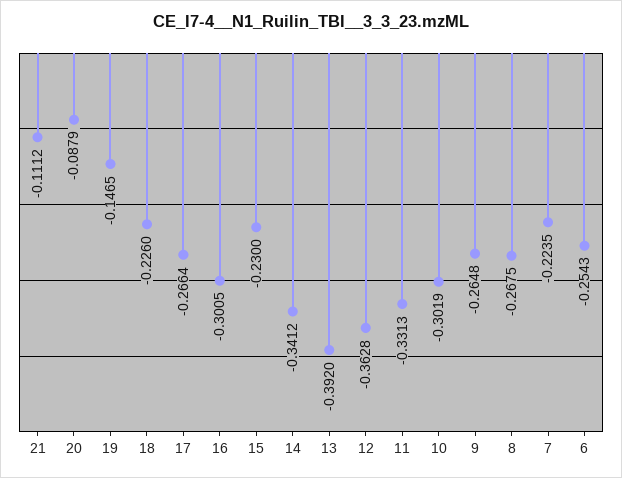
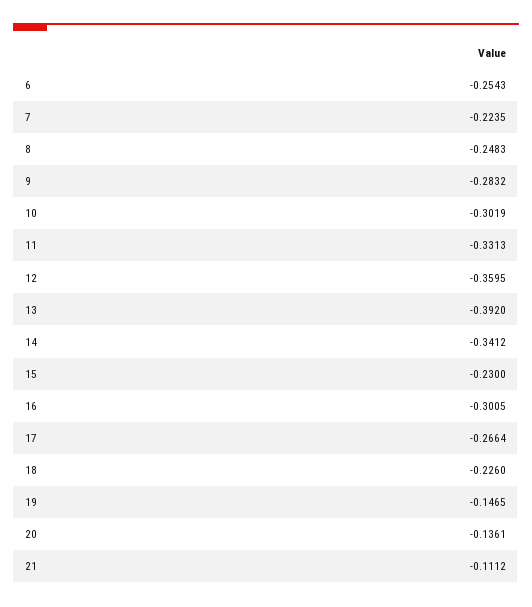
20: -0.0879 -> -0.1361
12: -0.3628 -> -0.3595
9: -0.2648 -> -0.2832
8: -0.2675 -> -0.2483

